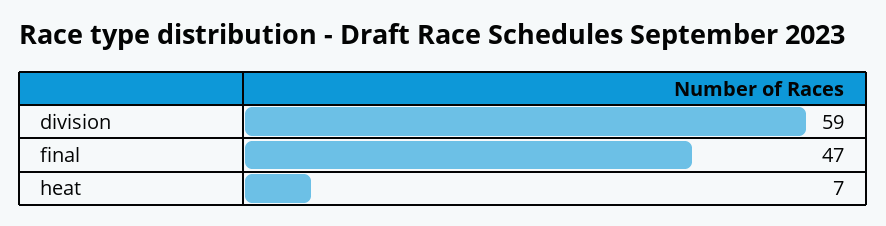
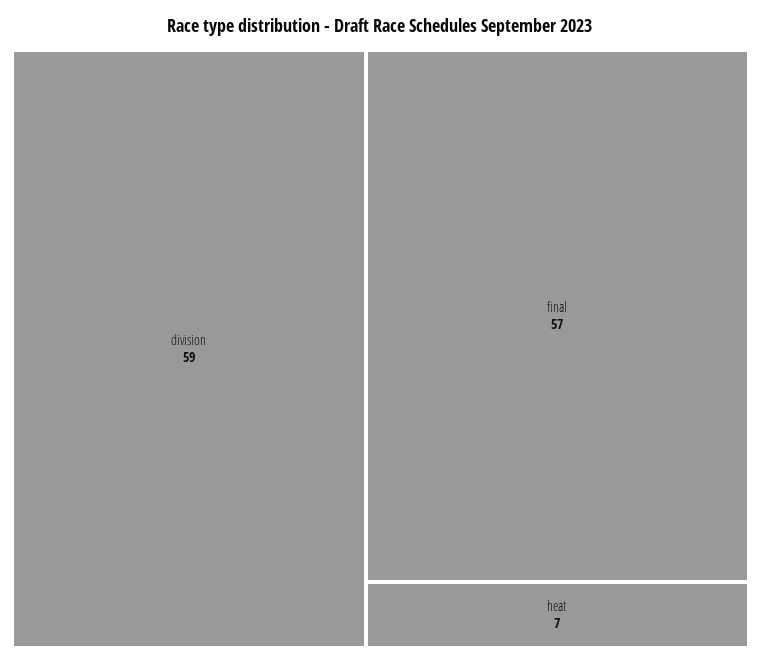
final: 47 -> 57

